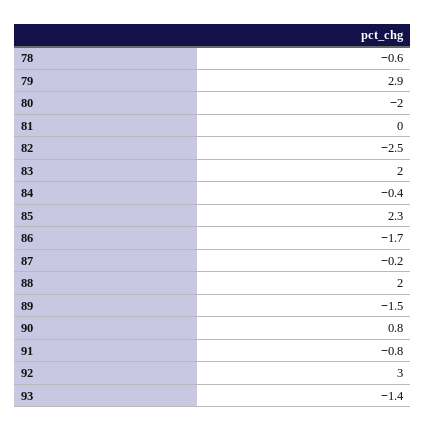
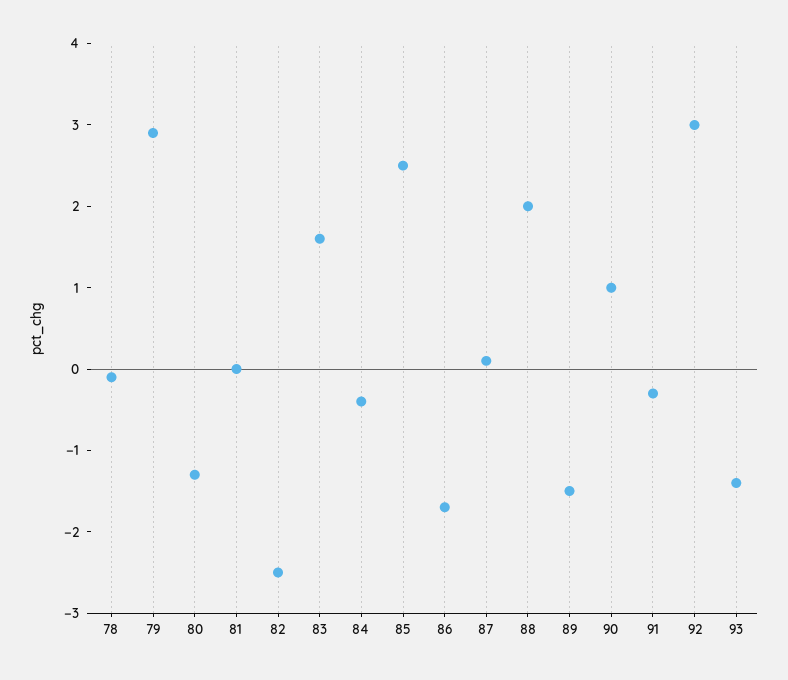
78: -0.6 -> -0.1
80: -2 -> -1.3
83: 2 -> 1.6
85: 2.3 -> 2.5
87: -0.2 -> 0.1
90: 0.8 -> 1
91: -0.8 -> -0.3

